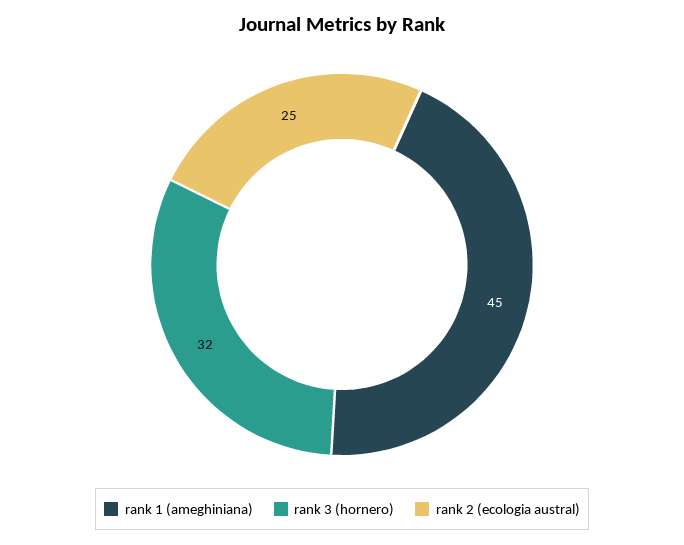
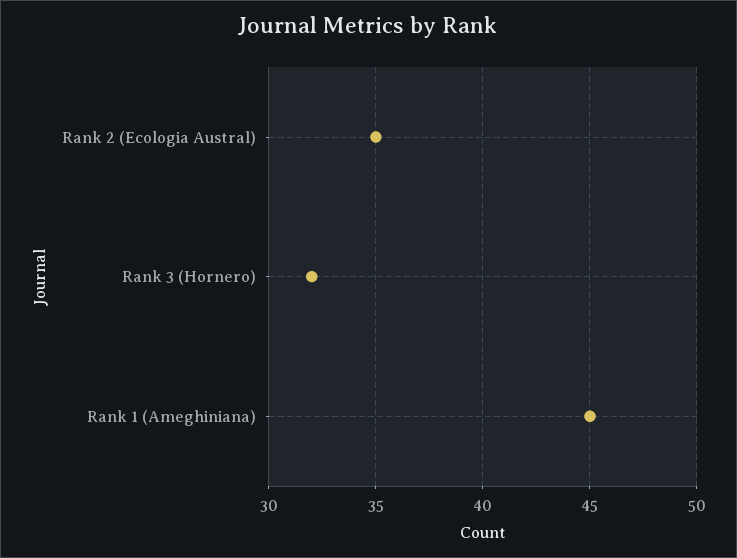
rank 2 (ecologia austral): 25 -> 35

